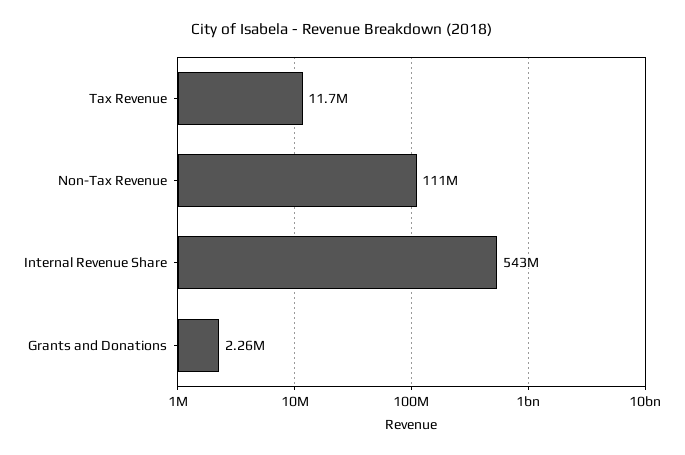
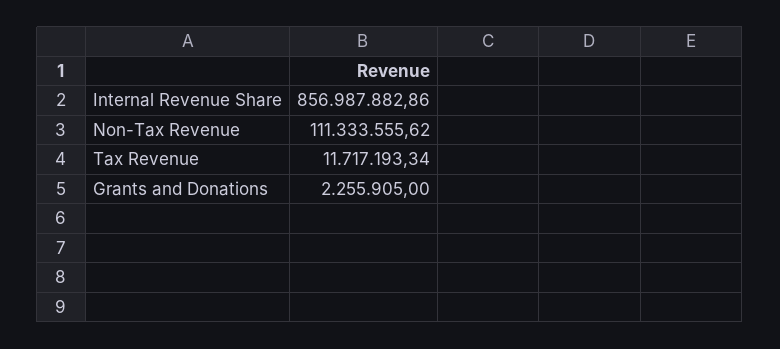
Internal Revenue Share: 543000000 -> 856987882.86

